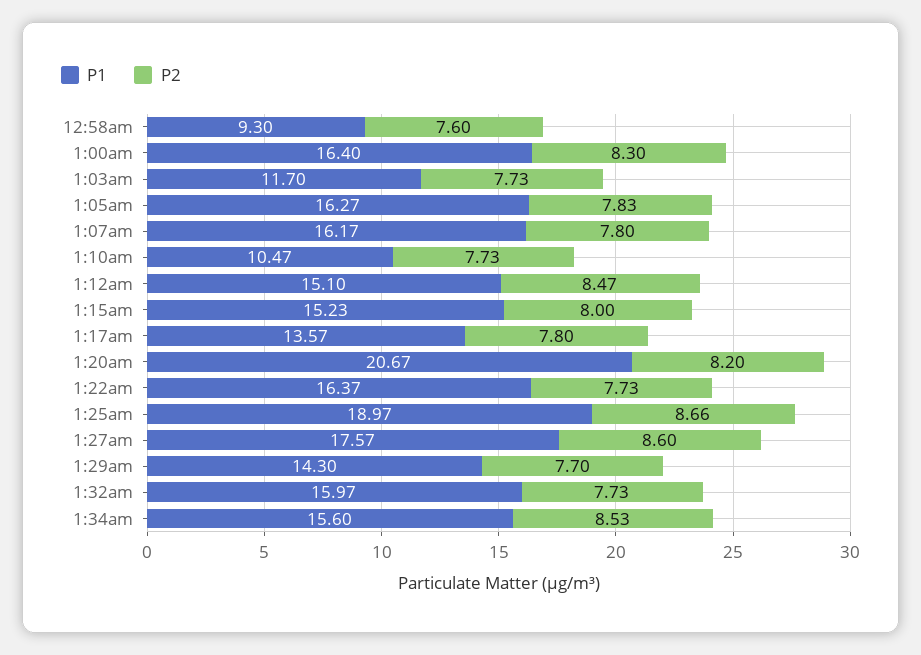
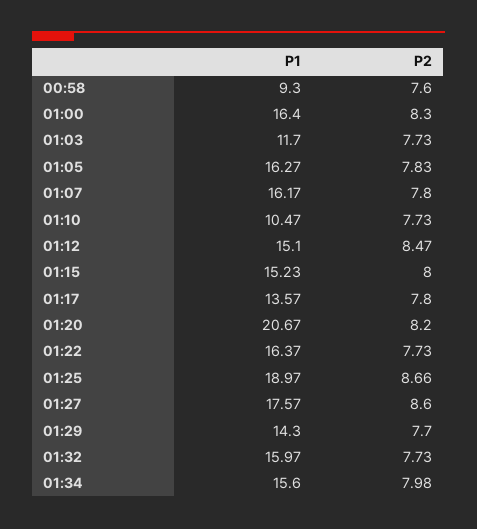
P2, 1:34am: 8.53 -> 7.98

